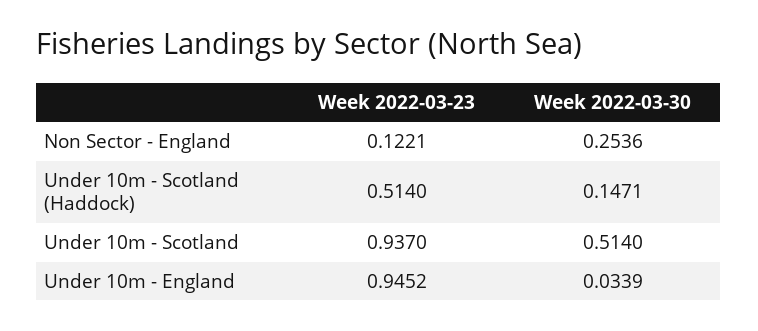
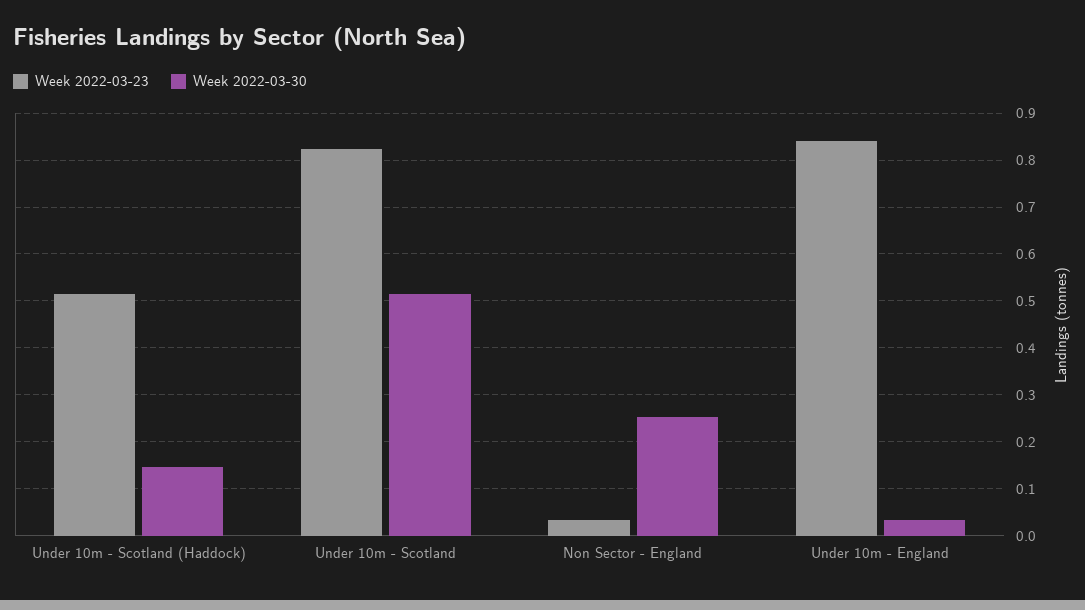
Week 2022-03-23, Non Sector - England: 0.1221 -> 0.04
Week 2022-03-23, Under 10m - Scotland: 0.937 -> 0.82
Week 2022-03-23, Under 10m - England: 0.9452 -> 0.84

